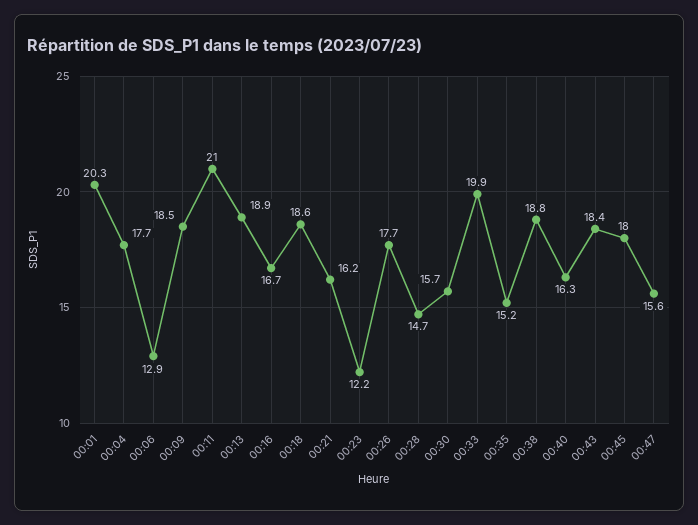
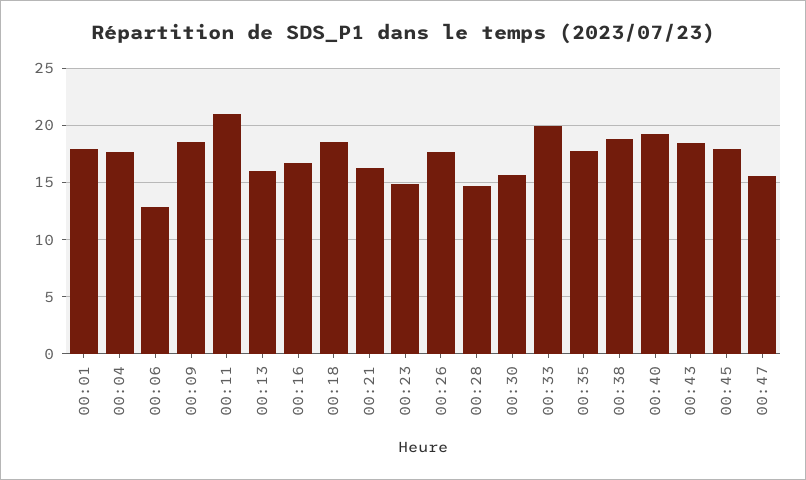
00:01: 20.3 -> 18
00:13: 18.9 -> 16
00:23: 12.2 -> 15
00:35: 15.2 -> 18
00:40: 16.3 -> 19

